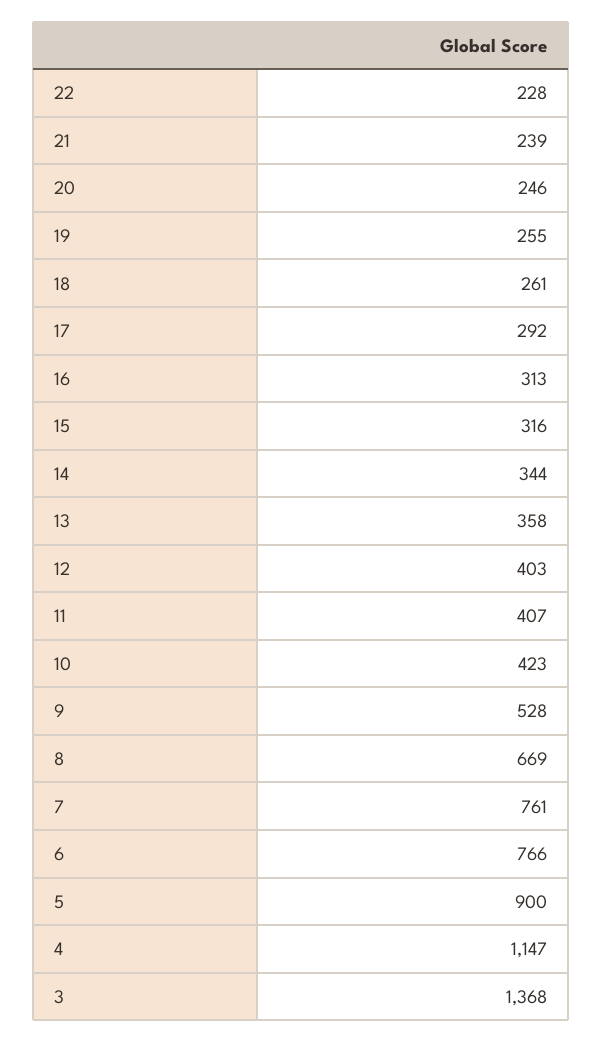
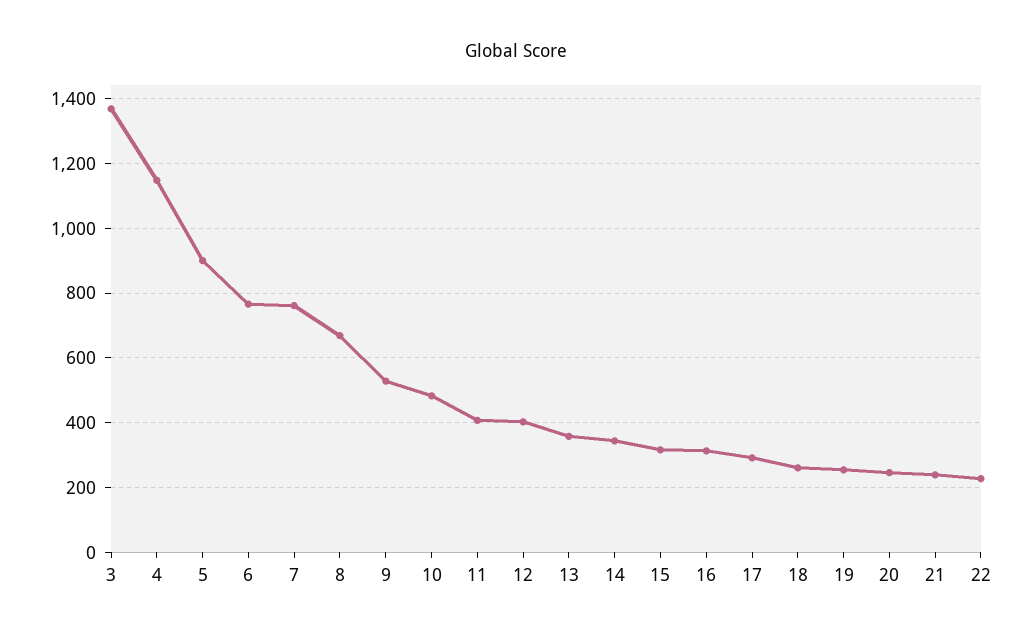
10: 423 -> 480

